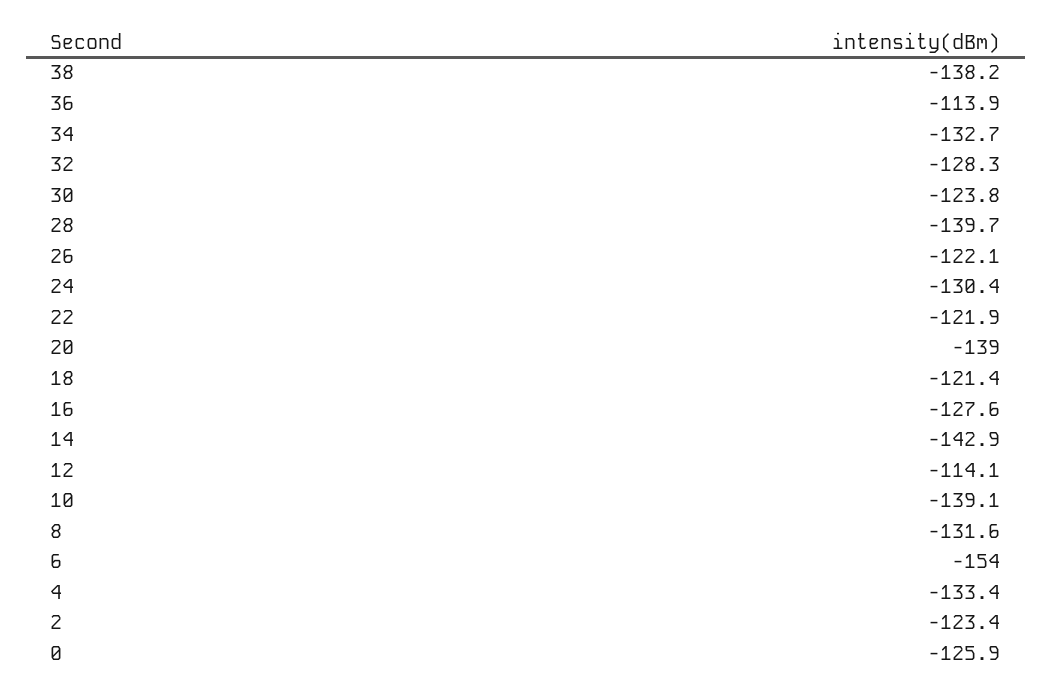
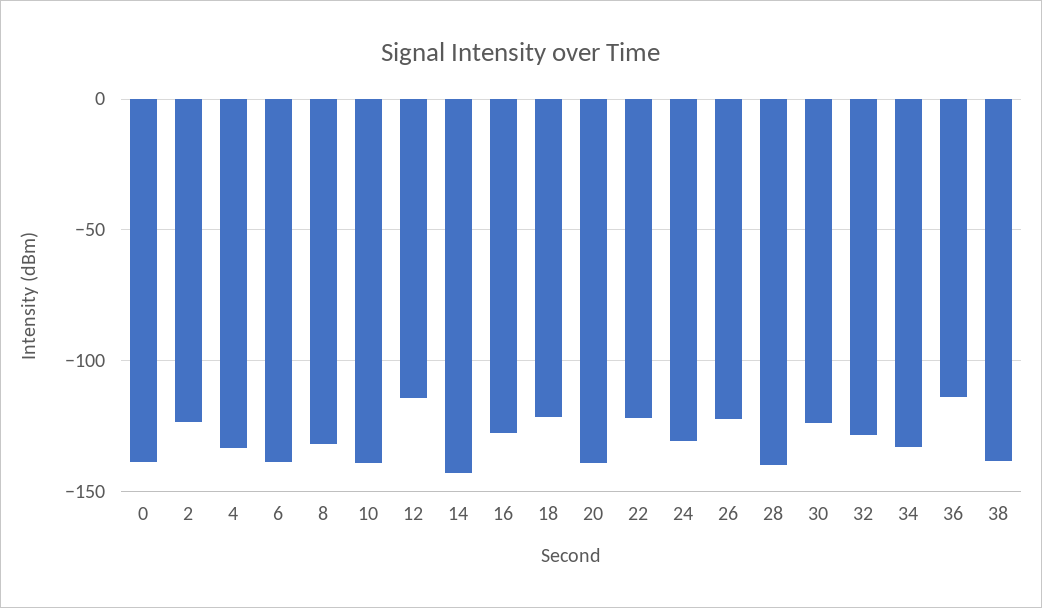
6: -154 -> -140
0: -125.9 -> -140

